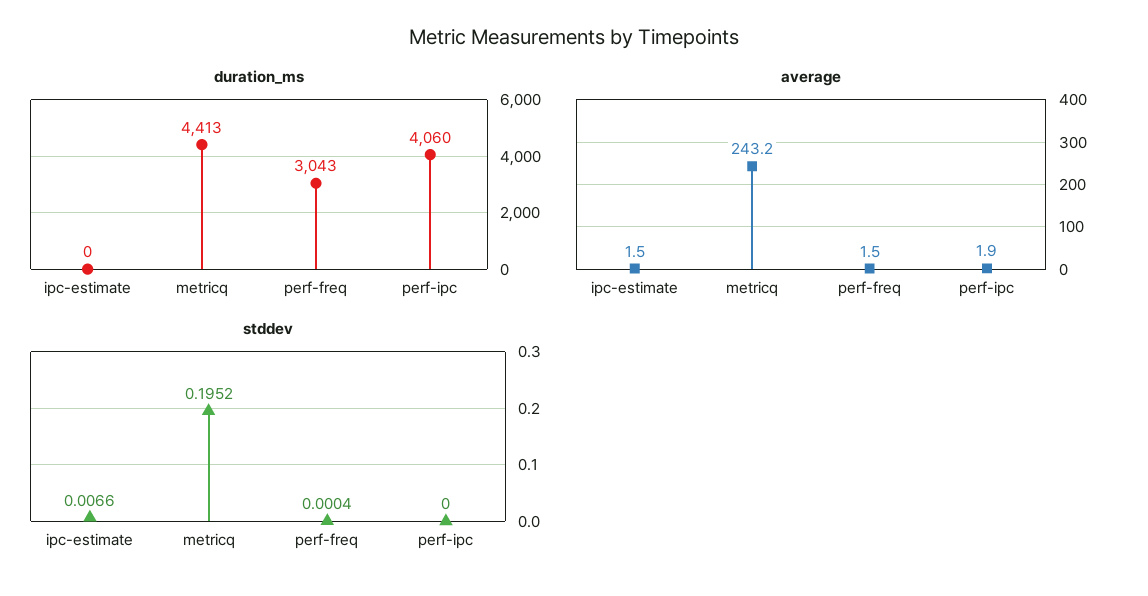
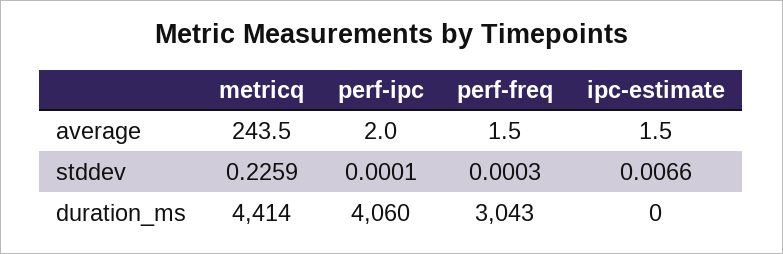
duration_ms, metricq: 4413 -> 4414
average, metricq: 243.2 -> 243.5
average, perf-ipc: 1.9 -> 2
stddev, metricq: 0.1952 -> 0.2259
stddev, perf-freq: 0.0004 -> 0.0003
stddev, perf-ipc: 0 -> 0.0001

